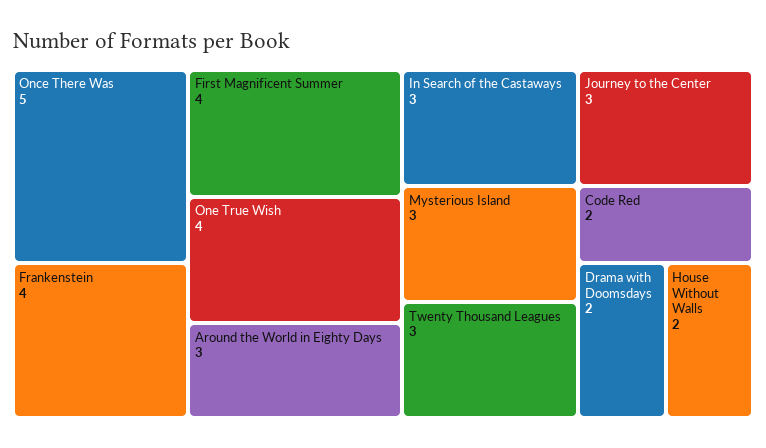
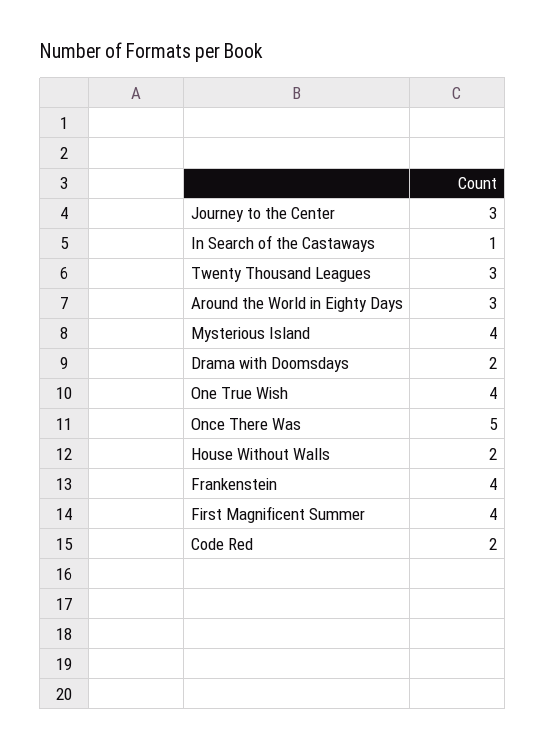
In Search of the Castaways: 3 -> 1
Mysterious Island: 3 -> 4

